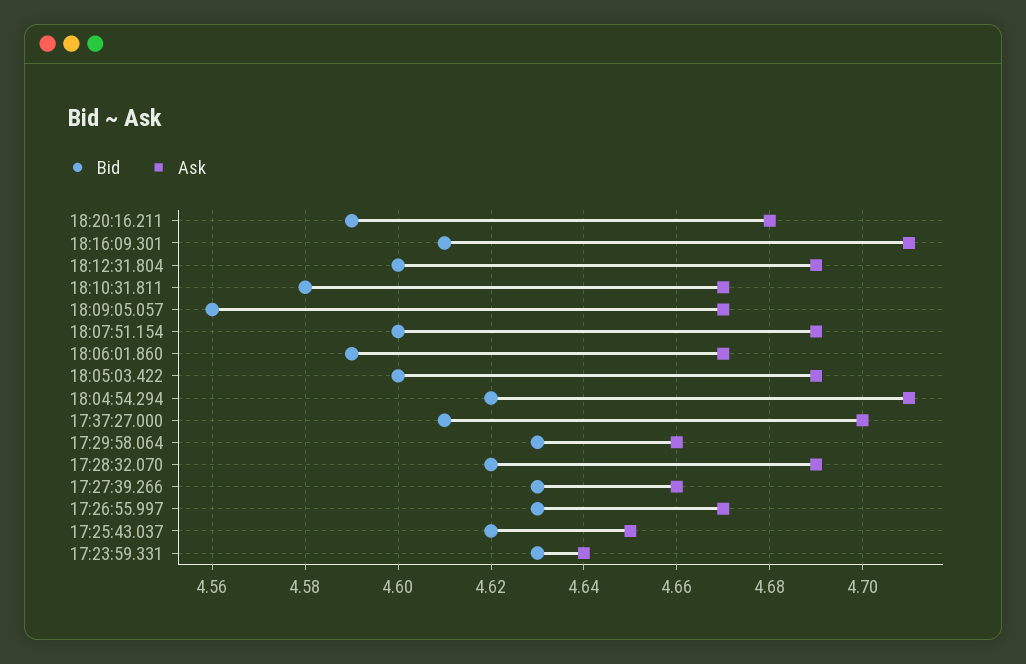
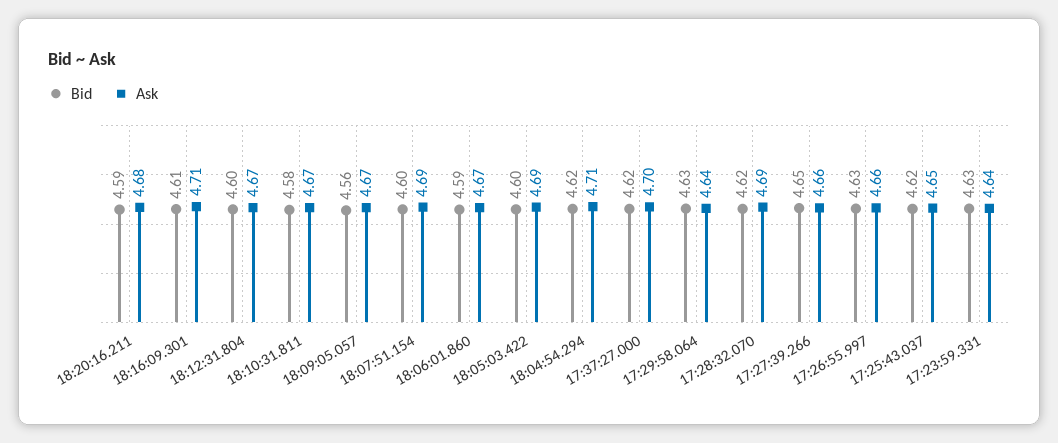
Ask, 18:12:31.804: 4.69 -> 4.67
Bid, 17:37:27.000: 4.61 -> 4.62
Ask, 17:29:58.064: 4.66 -> 4.64
Bid, 17:27:39.266: 4.63 -> 4.65
Ask, 17:26:55.997: 4.67 -> 4.66

